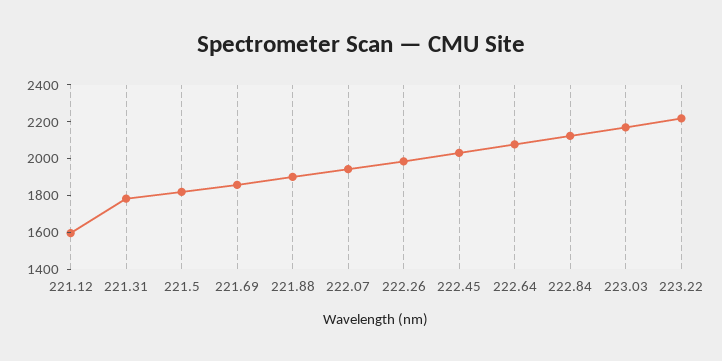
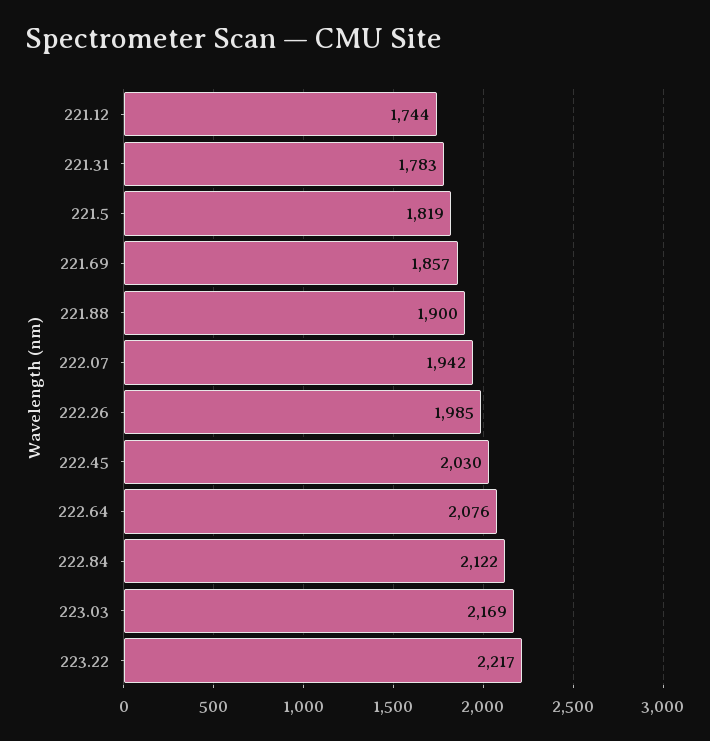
221.12: 1600 -> 1744

